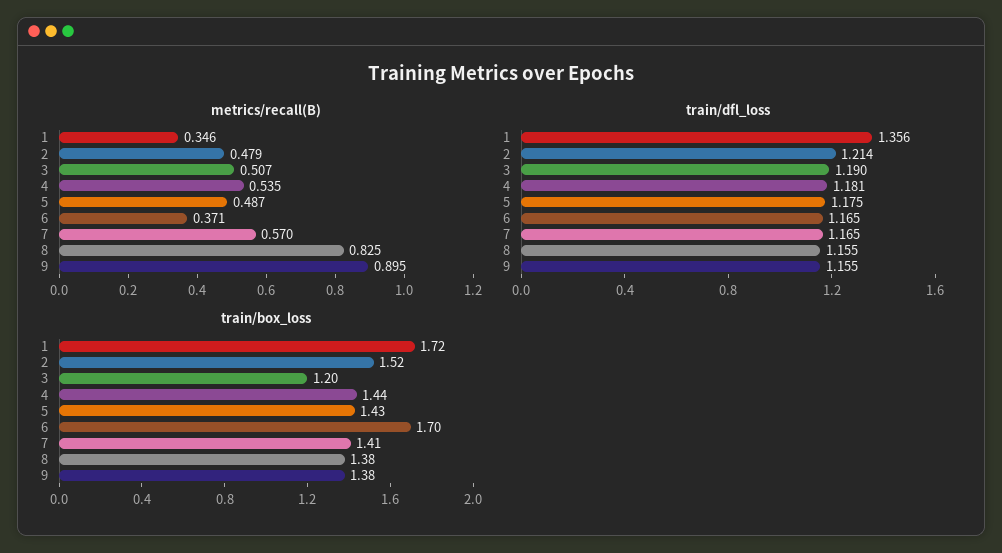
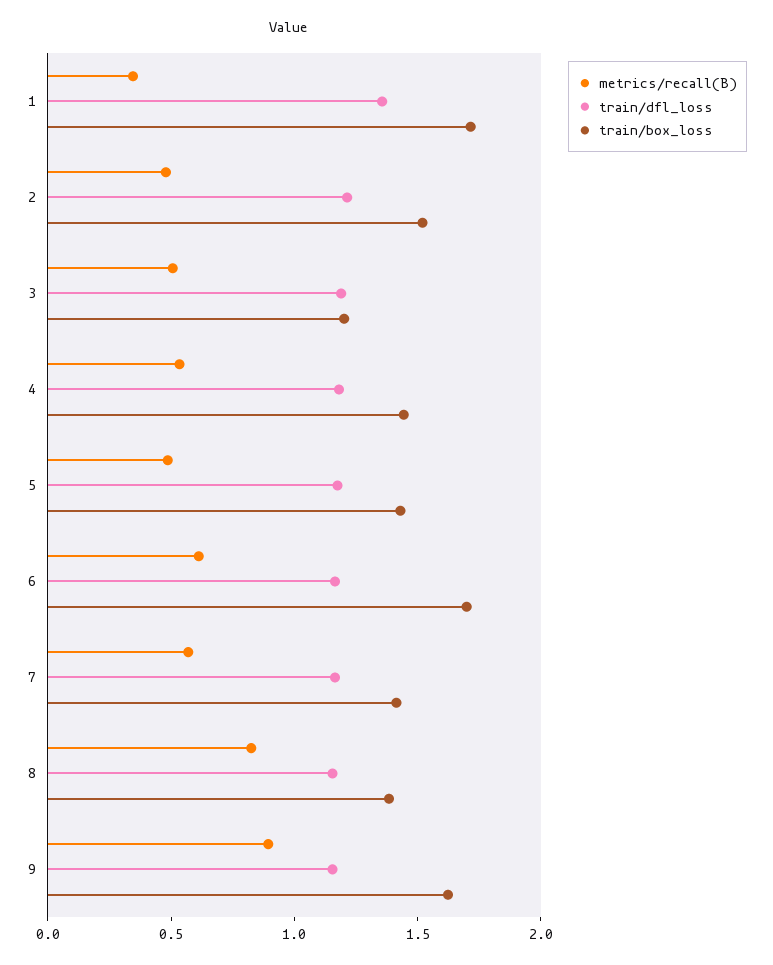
metrics/recall(B), 6: 0.371 -> 0.6
train/box_loss, 9: 1.38 -> 1.6

